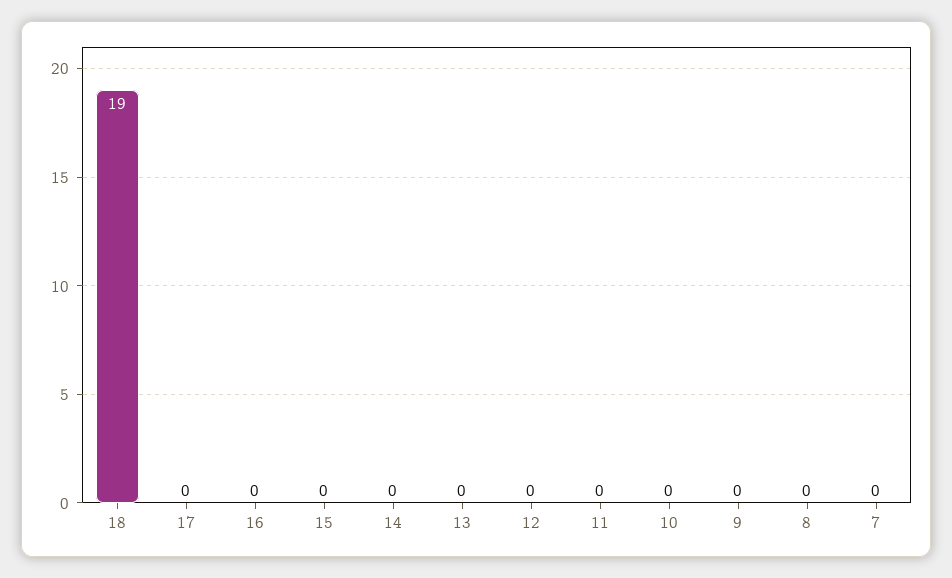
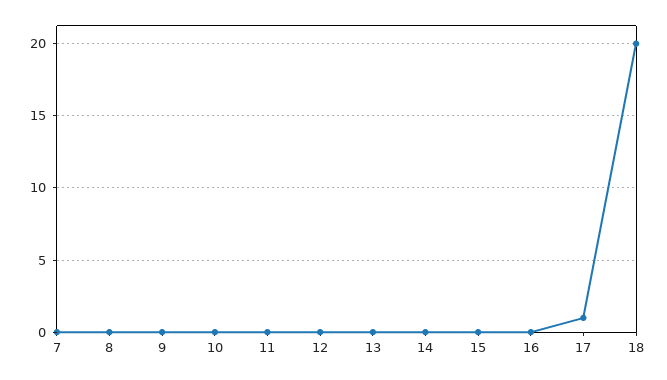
18: 19 -> 20
17: 0 -> 1

